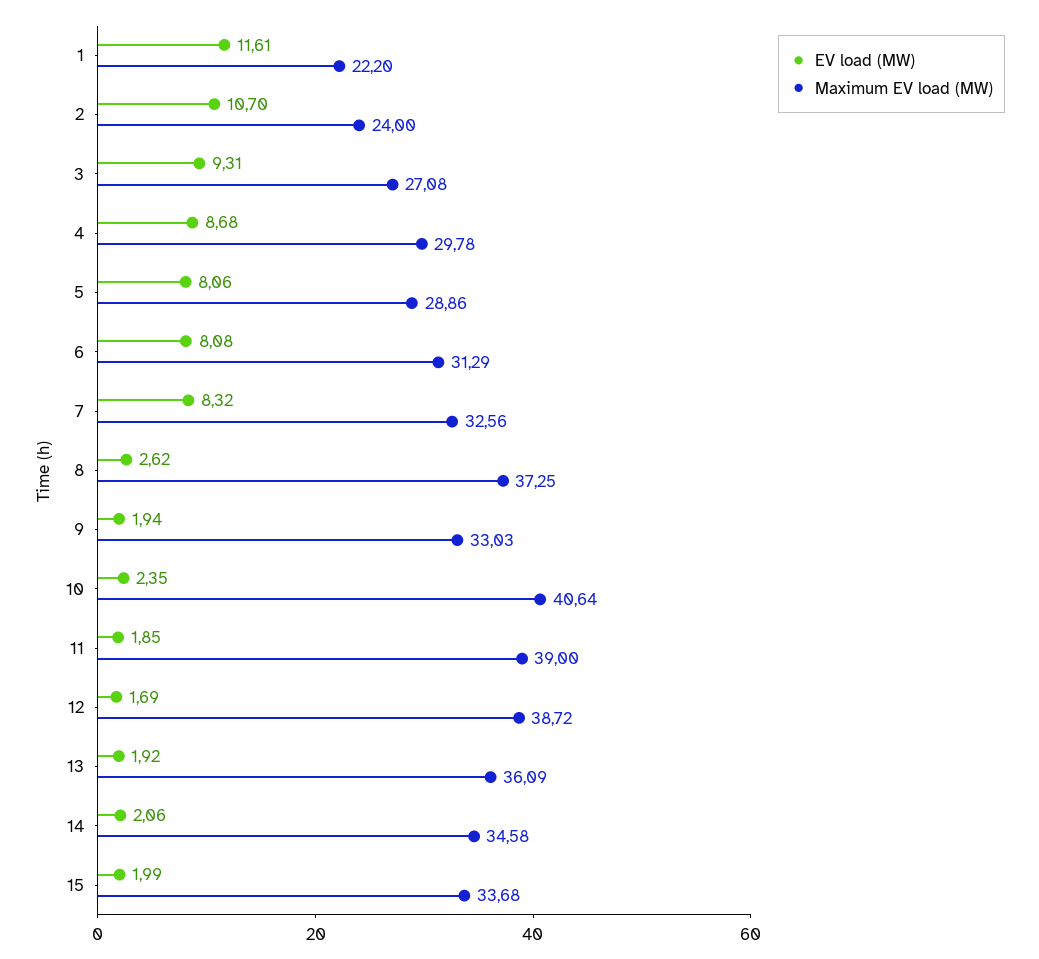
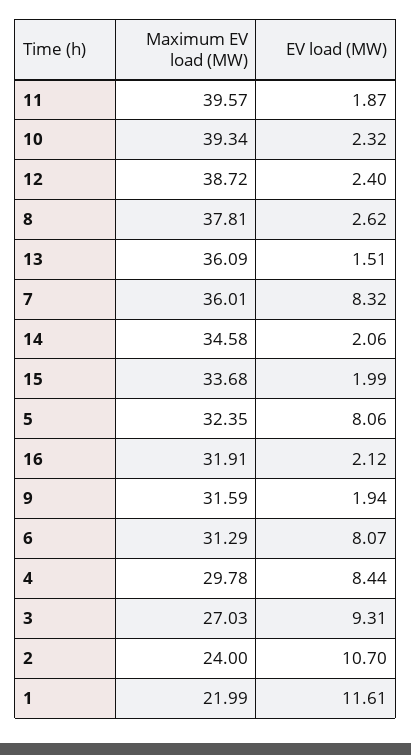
Maximum EV load (MW), 1: 22.2 -> 21.99
Maximum EV load (MW), 3: 27.08 -> 27.03
EV load (MW), 4: 8.68 -> 8.44
Maximum EV load (MW), 5: 28.86 -> 32.35
EV load (MW), 6: 8.08 -> 8.07
Maximum EV load (MW), 7: 32.56 -> 36.01
Maximum EV load (MW), 8: 37.25 -> 37.81
Maximum EV load (MW), 9: 33.03 -> 31.59
EV load (MW), 10: 2.35 -> 2.32
Maximum EV load (MW), 10: 40.64 -> 39.34
EV load (MW), 11: 1.85 -> 1.87
Maximum EV load (MW), 11: 39 -> 39.57
EV load (MW), 12: 1.69 -> 2.4
EV load (MW), 13: 1.92 -> 1.51
Maximum EV load (MW), 16: none -> 31.91
EV load (MW), 16: none -> 2.12

